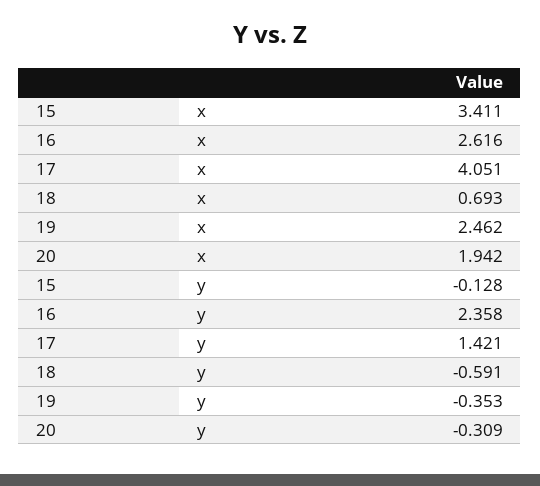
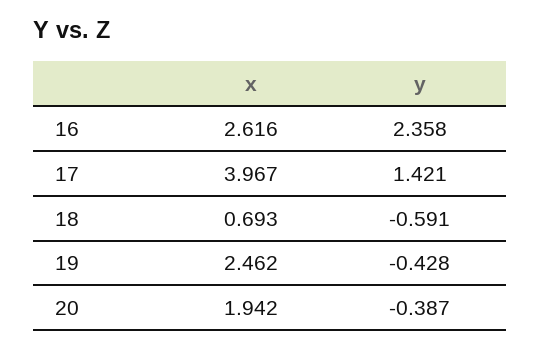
15, x: 3.411 -> none
17, x: 4.051 -> 3.967
15, y: -0.128 -> none
19, y: -0.353 -> -0.428
20, y: -0.309 -> -0.387

